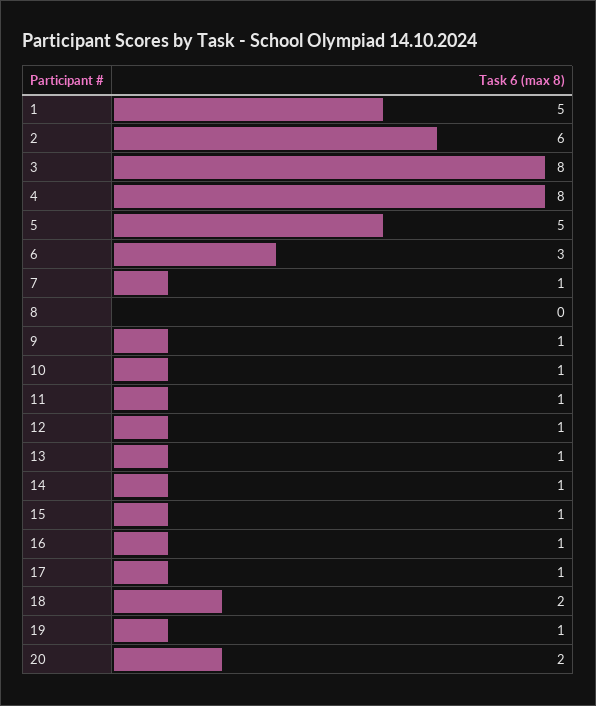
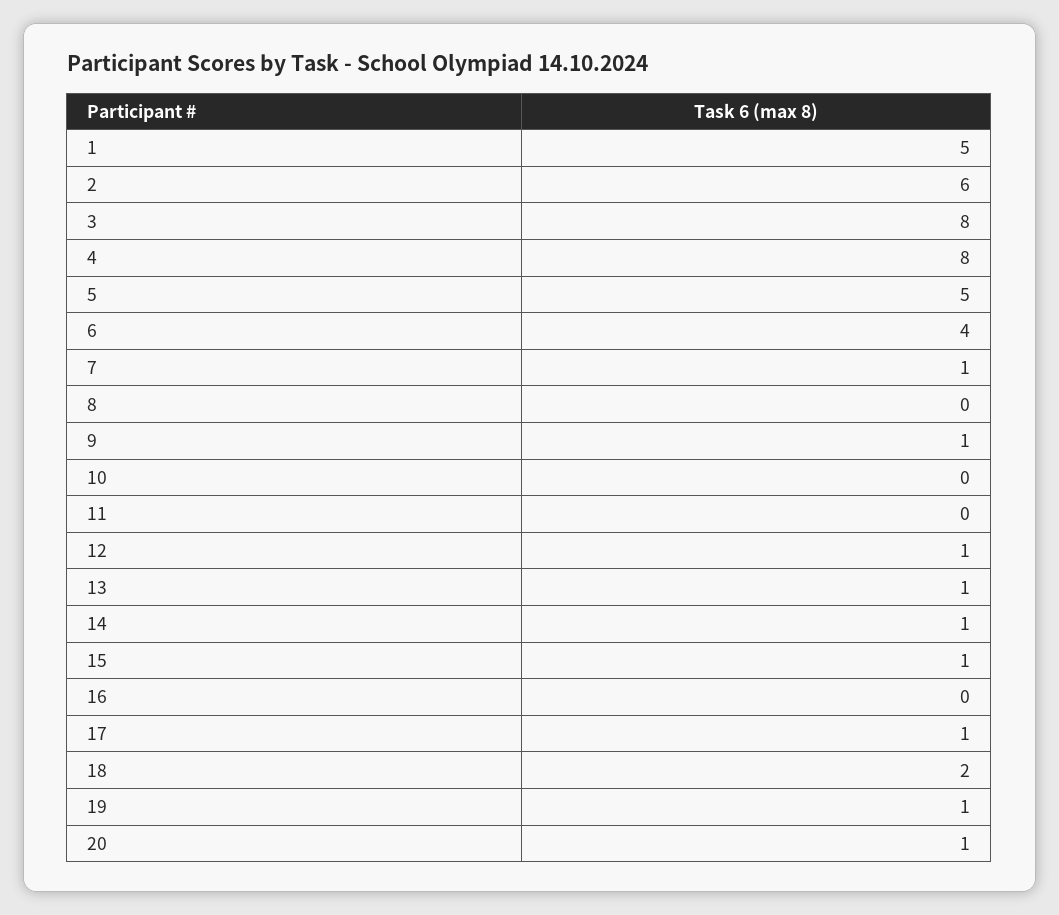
6: 3 -> 4
10: 1 -> 0
11: 1 -> 0
16: 1 -> 0
20: 2 -> 1

